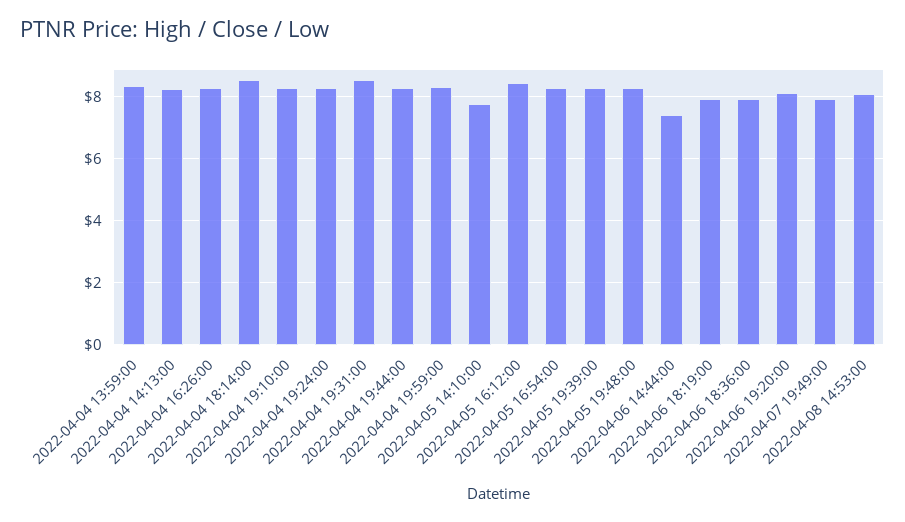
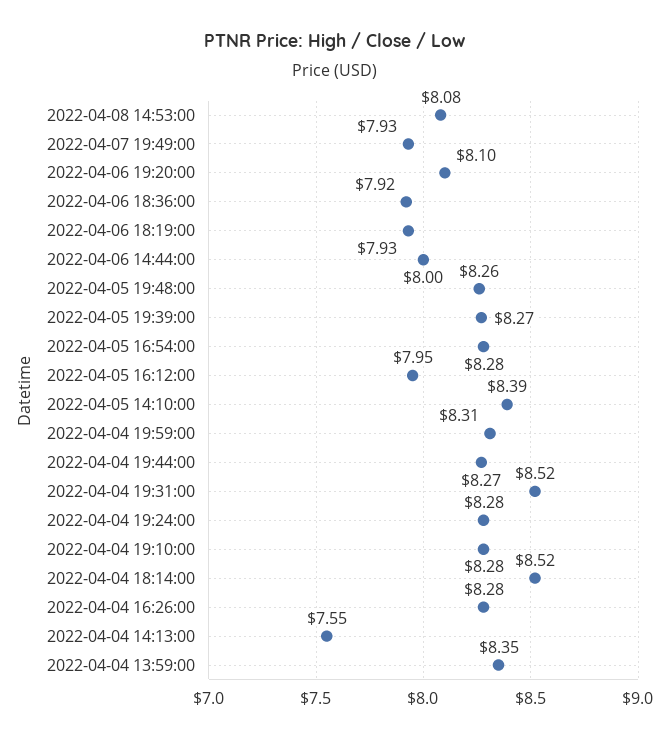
2022-04-04 14:13:00: 8.2 -> 7.55
2022-04-05 14:10:00: 7.8 -> 8.39
2022-04-05 16:12:00: 8.4 -> 7.95
2022-04-06 14:44:00: 7.4 -> 8

